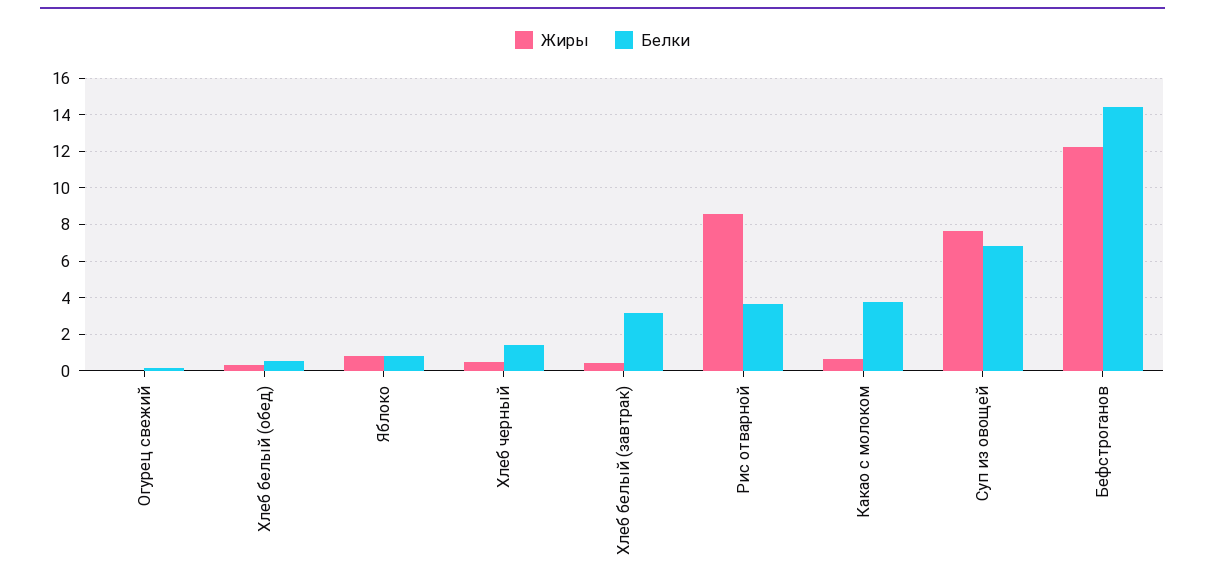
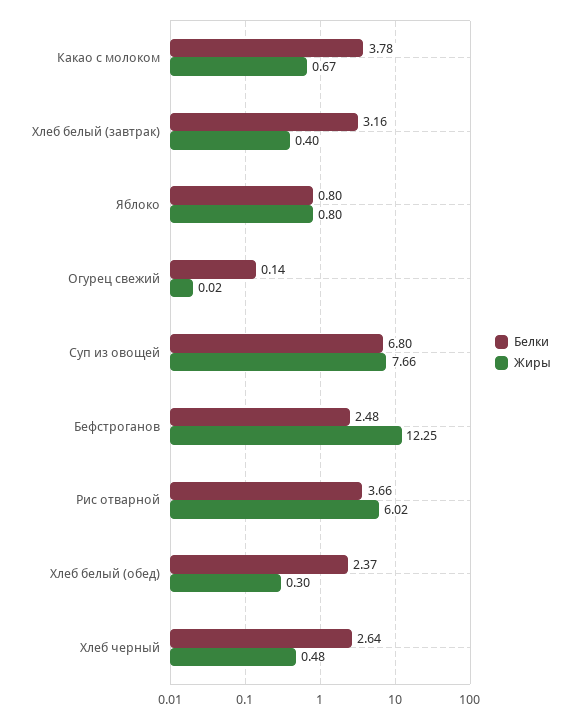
Белки, Хлеб белый (обед): 0.5 -> 2.37
Белки, Хлеб черный: 1.5 -> 2.64
Жиры, Рис отварной: 8.5 -> 6.02
Белки, Бефстроганов: 14.5 -> 2.48

